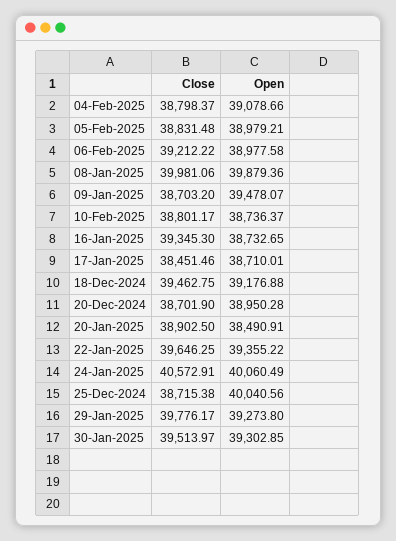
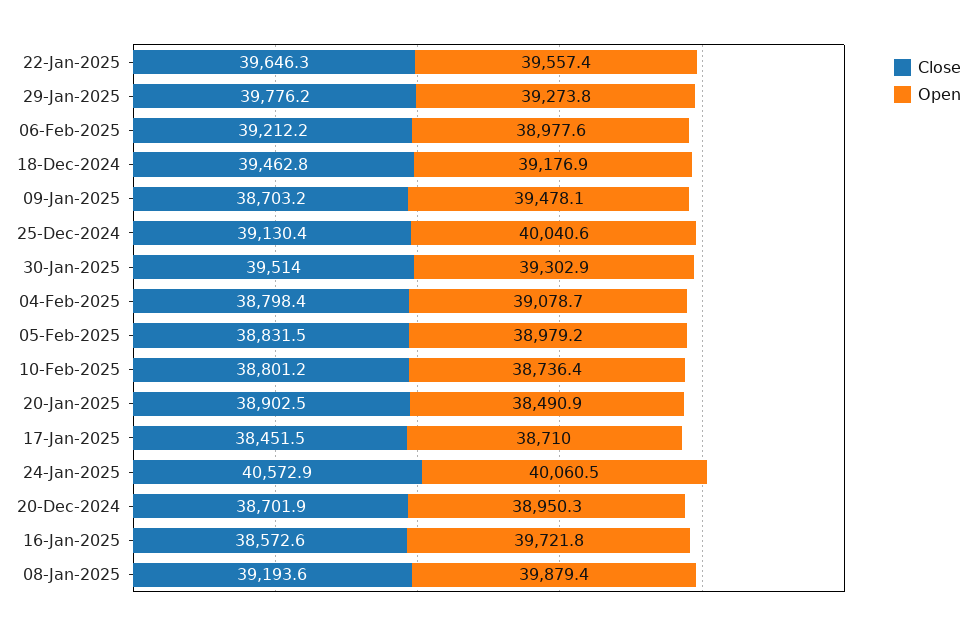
Close, 08-Jan-2025: 39981.06 -> 39193.6
Close, 16-Jan-2025: 39345.3 -> 38572.6
Open, 16-Jan-2025: 38732.65 -> 39721.8
Open, 22-Jan-2025: 39355.22 -> 39557.4
Close, 25-Dec-2024: 38715.38 -> 39130.4

